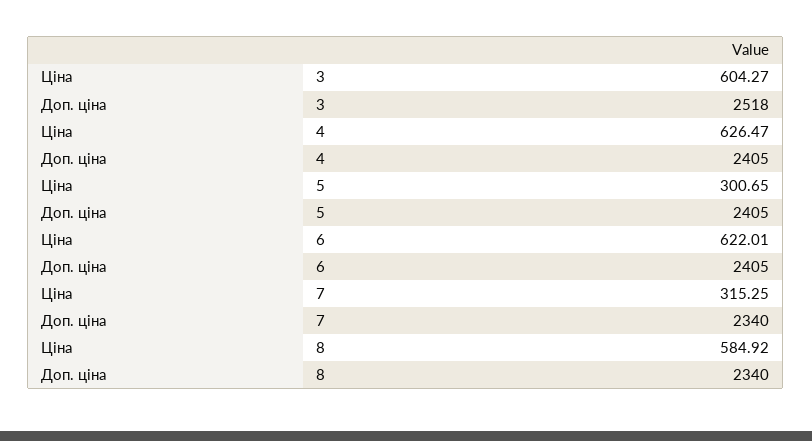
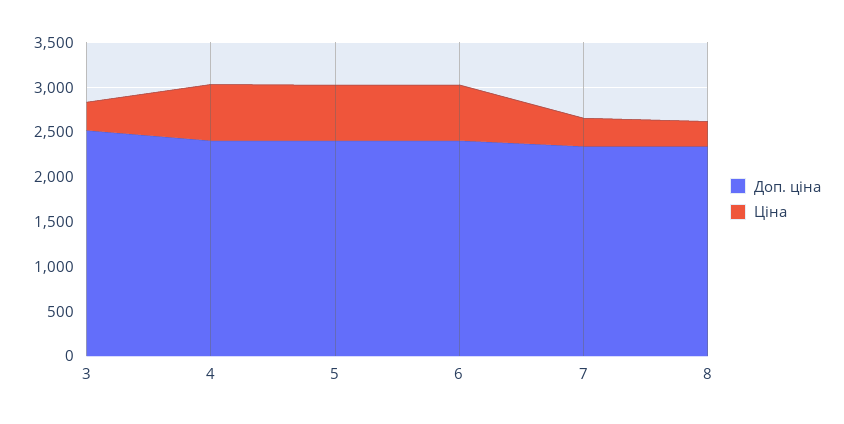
Ціна, 3: 604.27 -> 300
Ціна, 5: 300.65 -> 600
Ціна, 8: 584.92 -> 300

